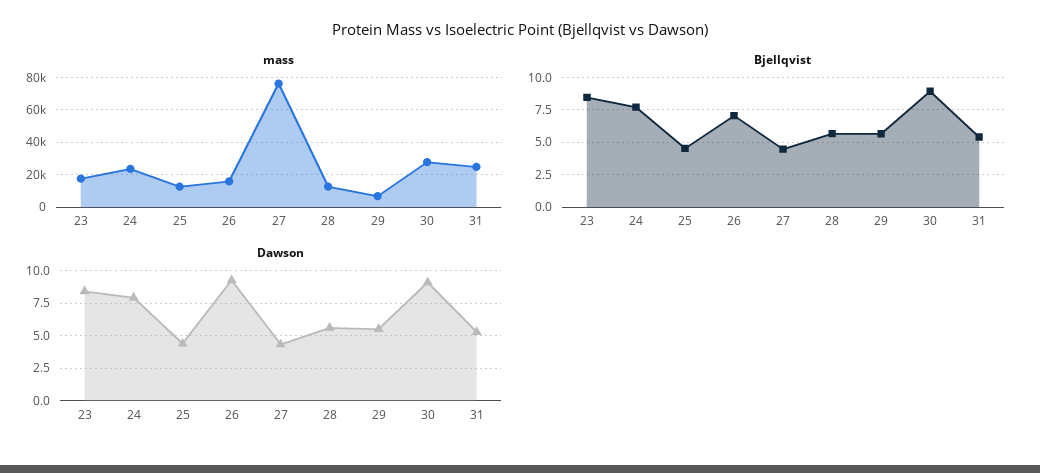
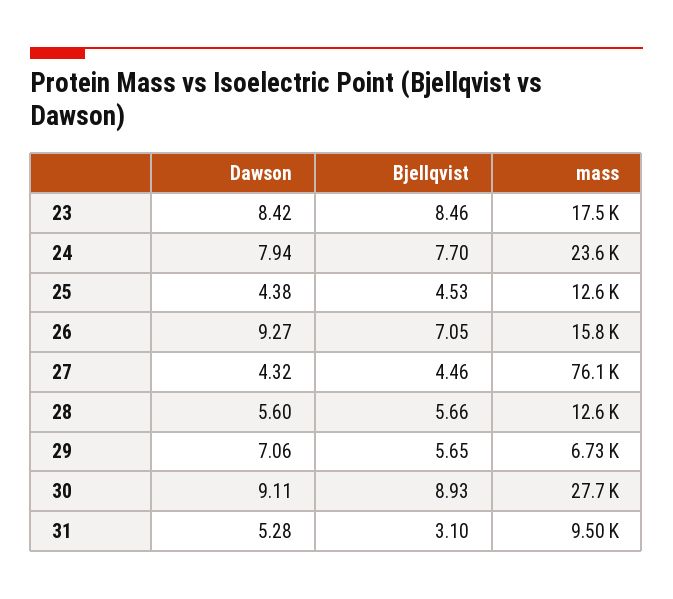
mass, 31: 25000 -> 9500
Bjellqvist, 31: 5.5 -> 3.1
Dawson, 29: 5.5 -> 7.06

